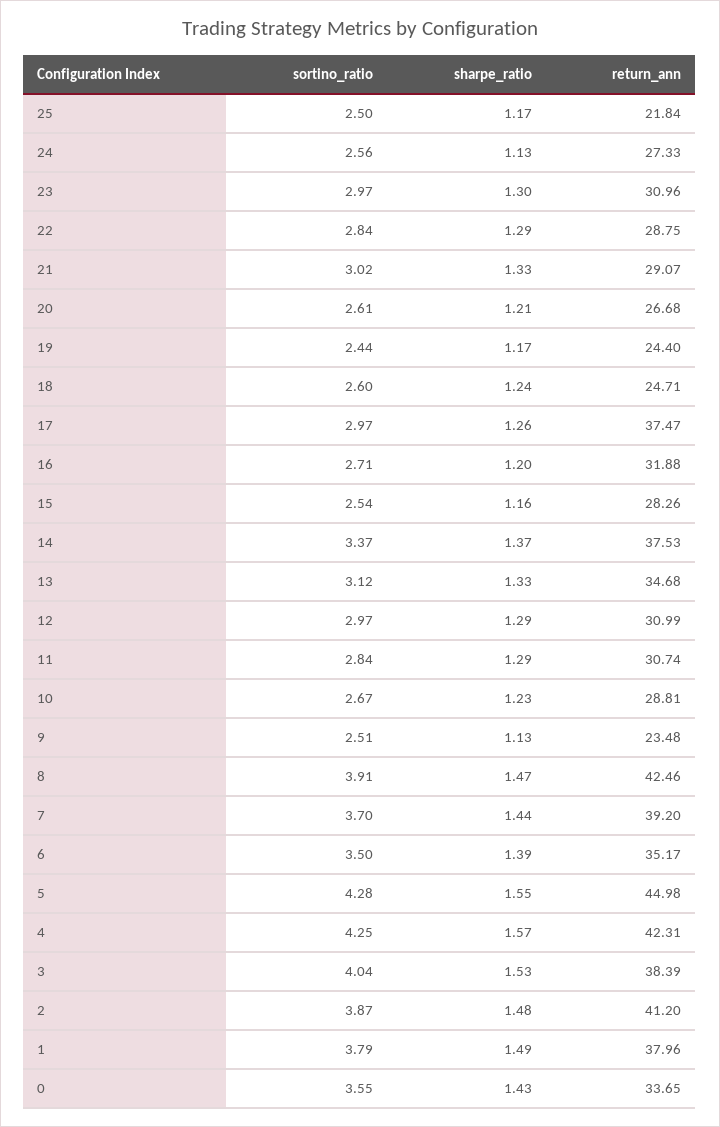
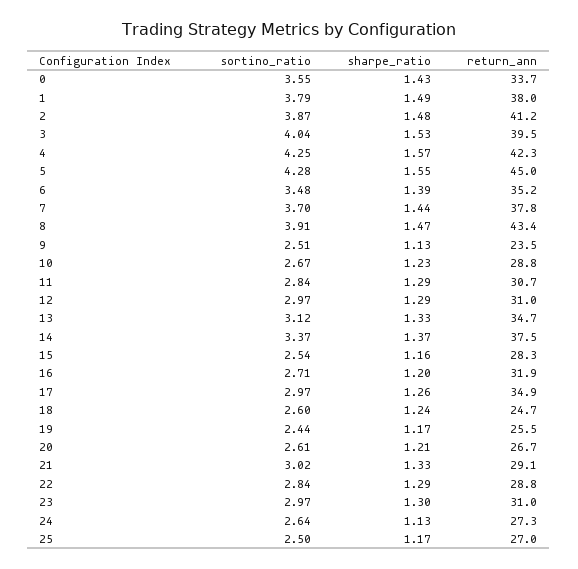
return_ann, 25: 21.84 -> 27
sortino_ratio, 24: 2.56 -> 2.64
return_ann, 19: 24.4 -> 25.5
return_ann, 17: 37.47 -> 34.9
return_ann, 8: 42.46 -> 43.4
return_ann, 7: 39.2 -> 37.8
sortino_ratio, 6: 3.5 -> 3.48
return_ann, 3: 38.39 -> 39.5

